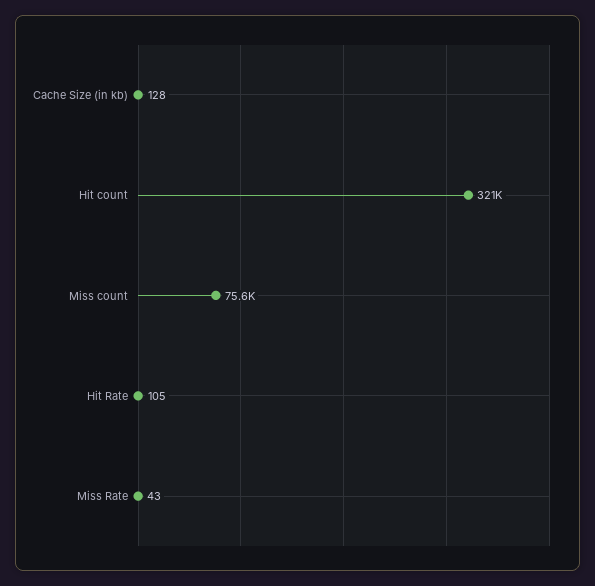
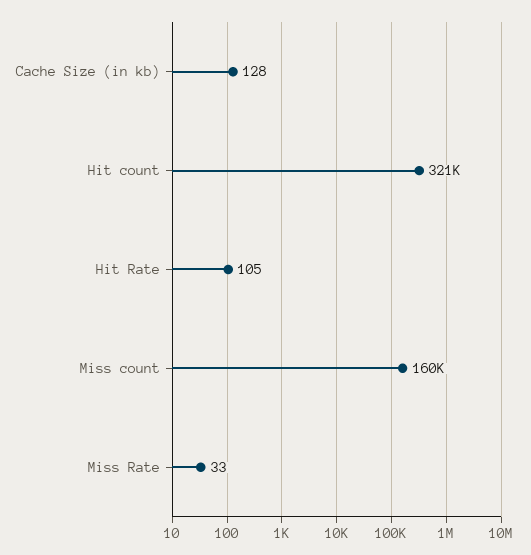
Miss count: 75600 -> 160000
Miss Rate: 43 -> 33

